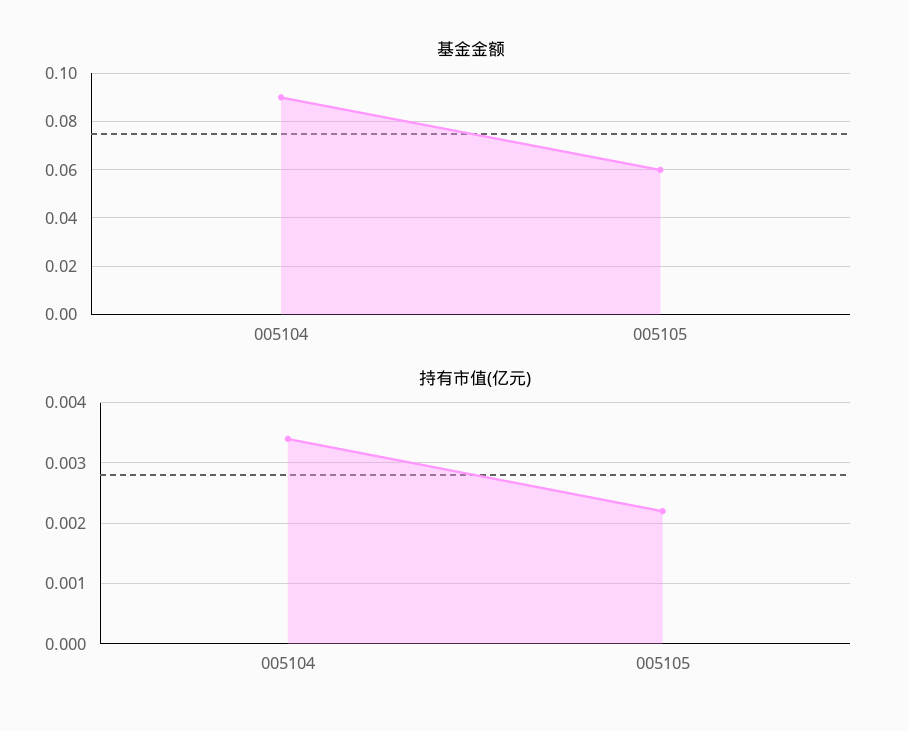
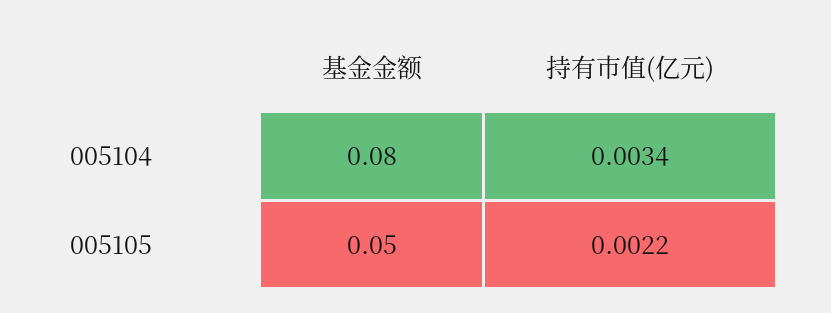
基金金额, 005104: 0.09 -> 0.08
基金金额, 005105: 0.06 -> 0.05

